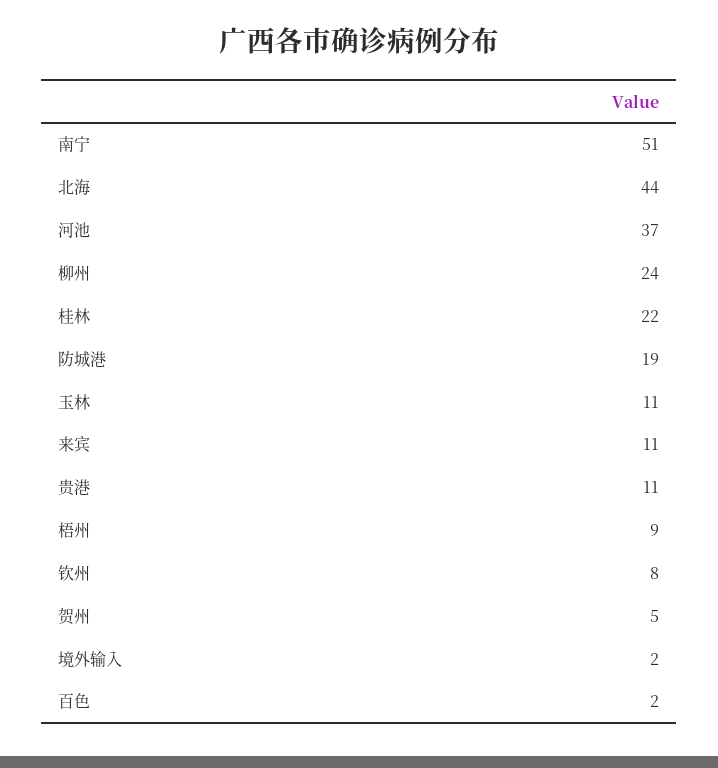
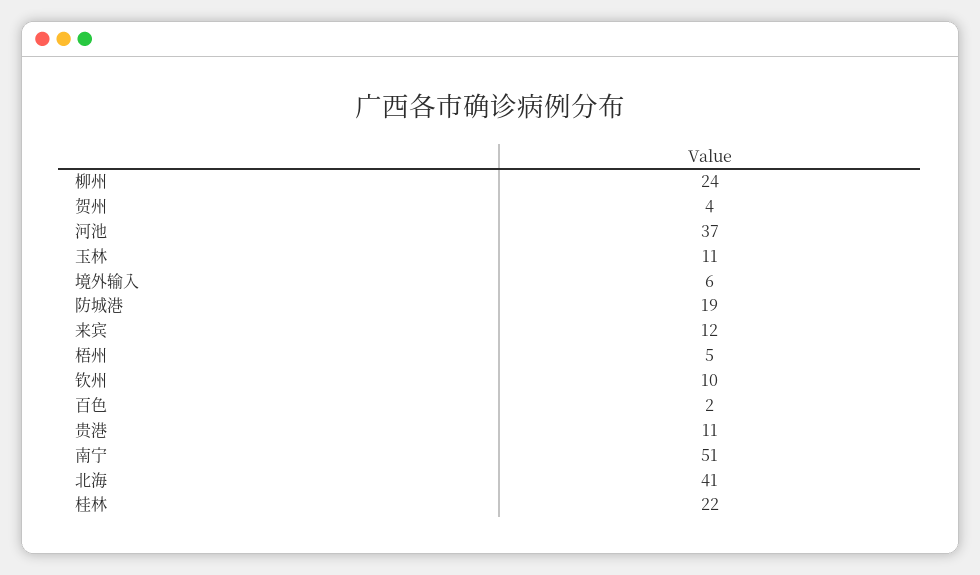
北海: 44 -> 41
来宾: 11 -> 12
梧州: 9 -> 5
钦州: 8 -> 10
贺州: 5 -> 4
境外输入: 2 -> 6

